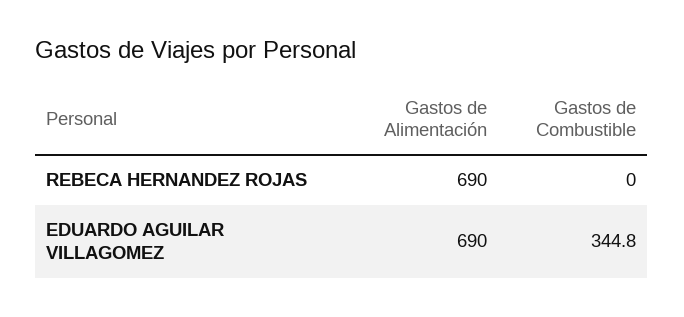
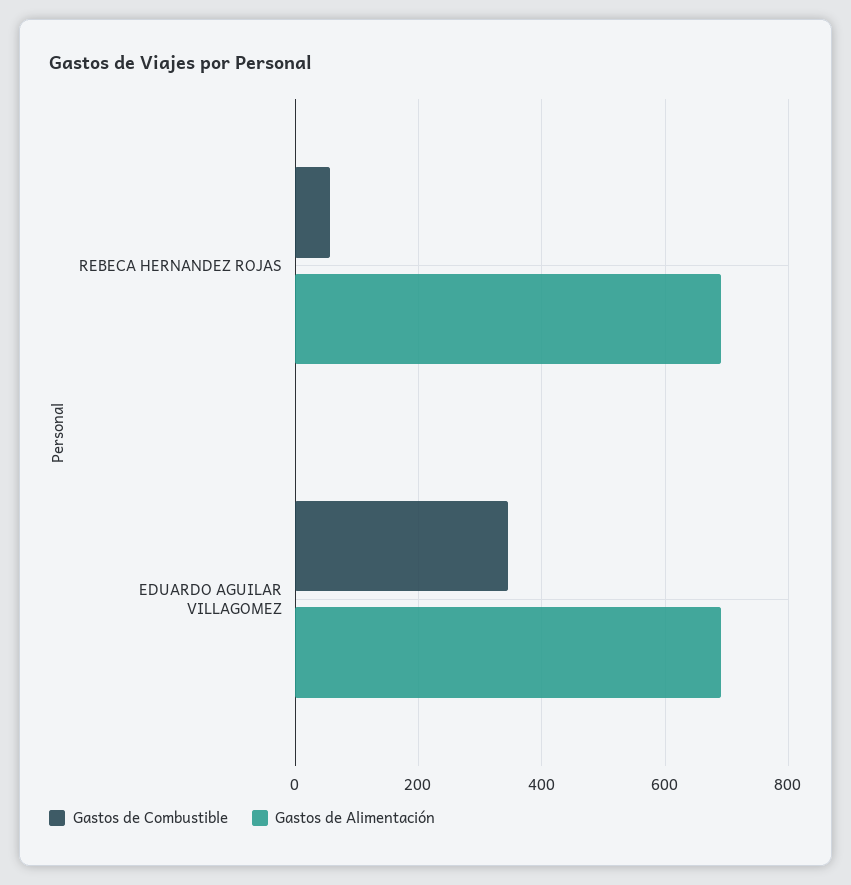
Gastos de Combustible, REBECA HERNANDEZ ROJAS: 0 -> 60

